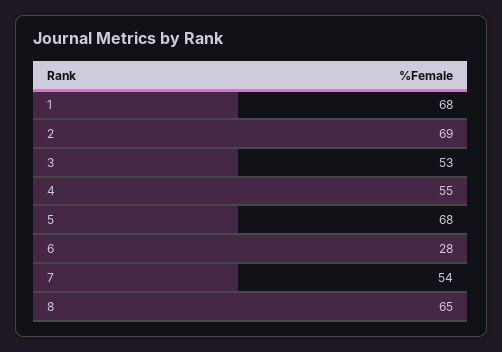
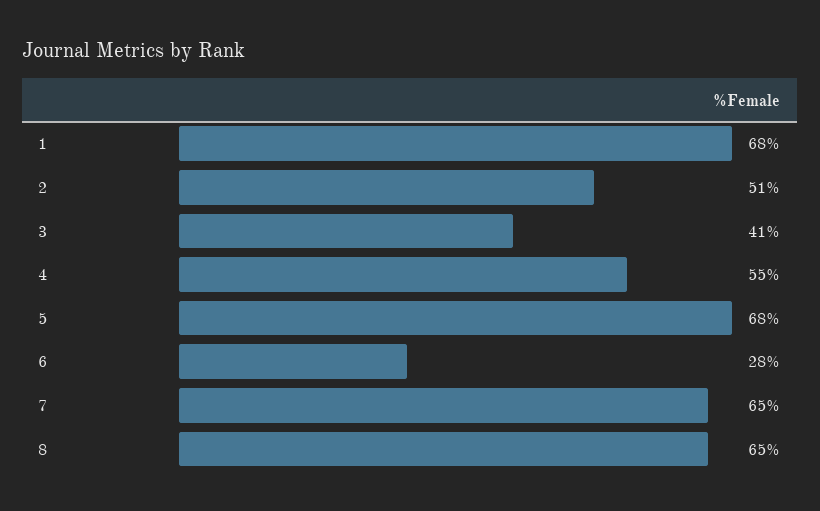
2: 69 -> 51
3: 53 -> 41
7: 54 -> 65

